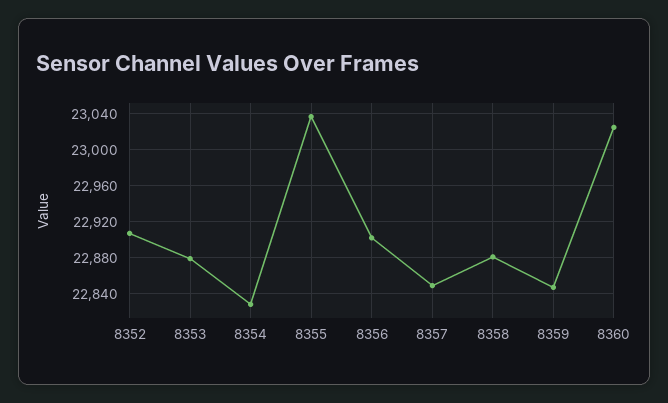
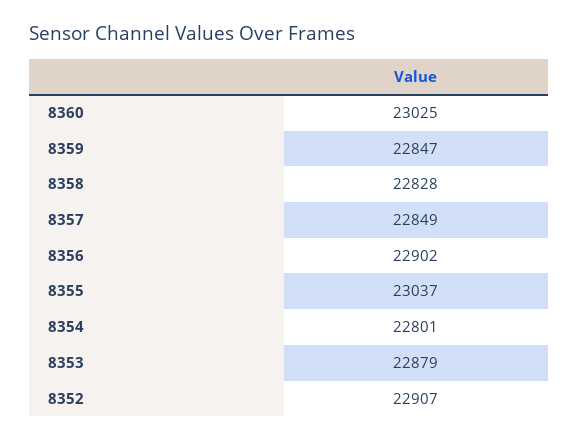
8354: 22830 -> 22801
8358: 22880 -> 22828

